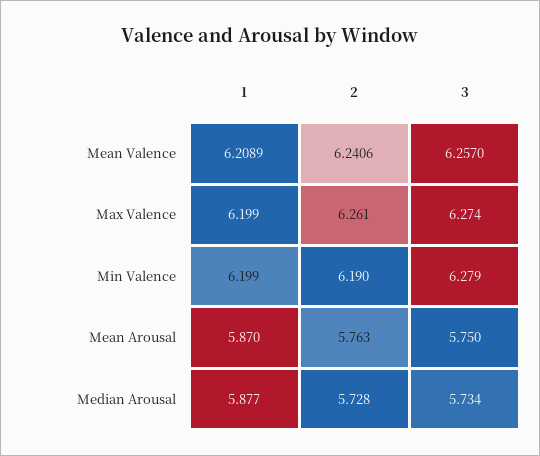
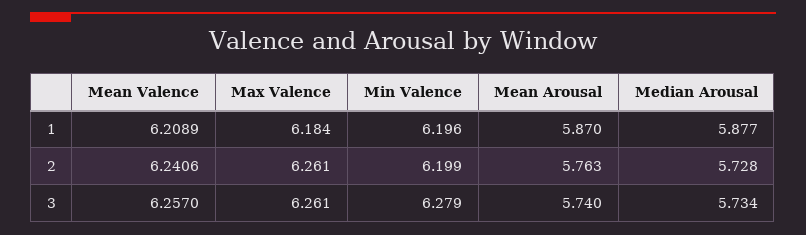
1, Max Valence: 6.199 -> 6.184
3, Max Valence: 6.274 -> 6.261
1, Min Valence: 6.199 -> 6.196
2, Min Valence: 6.19 -> 6.199
3, Mean Arousal: 5.75 -> 5.74

